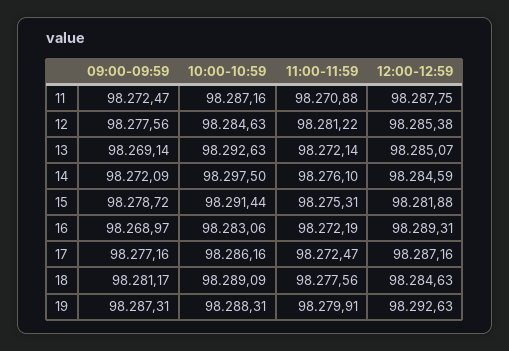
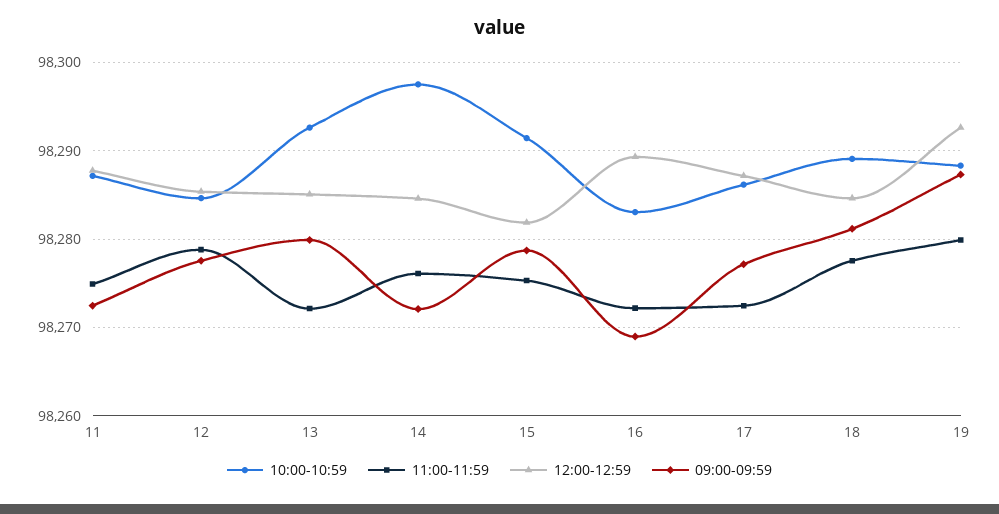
11:00-11:59, 11: 98270.88 -> 98275
11:00-11:59, 12: 98281.22 -> 98279
09:00-09:59, 13: 98269.14 -> 98280

